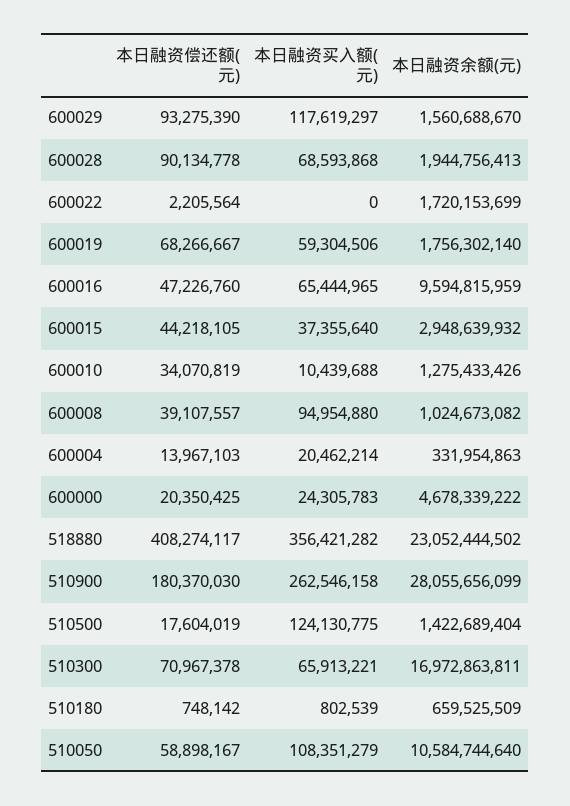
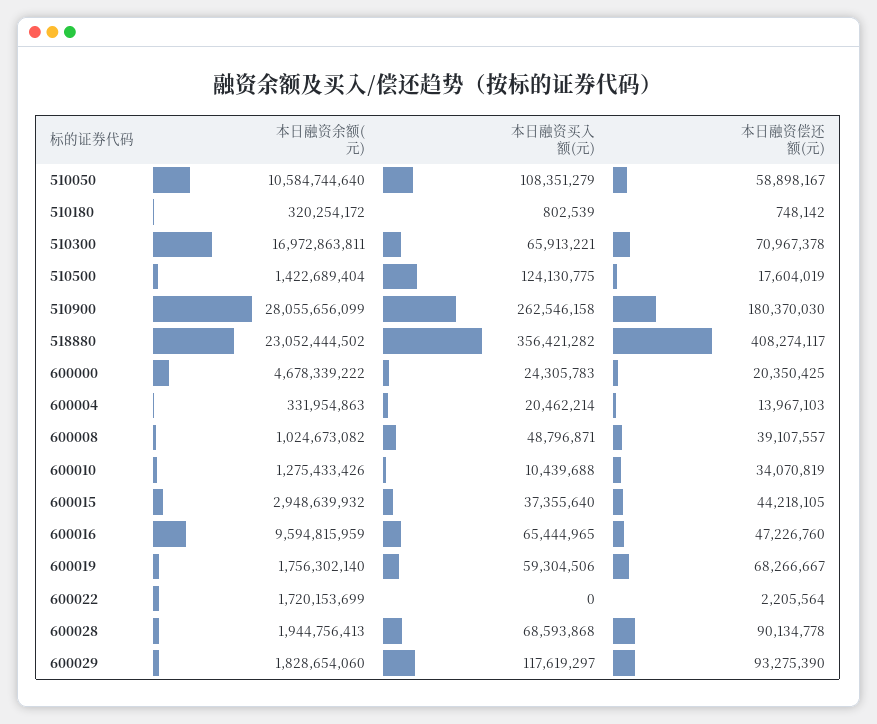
本日融资余额(元), 600029: 1560688670 -> 1828654060
本日融资买入额(元), 600008: 94954880 -> 48796871
本日融资余额(元), 510180: 659525509 -> 320254172

